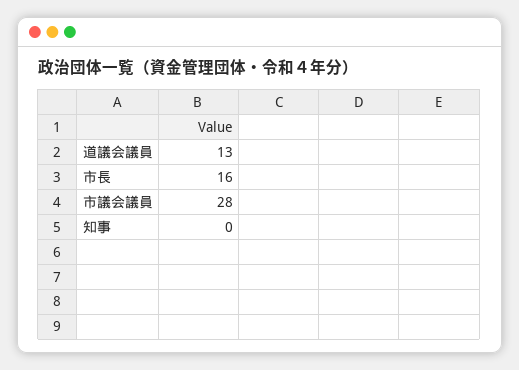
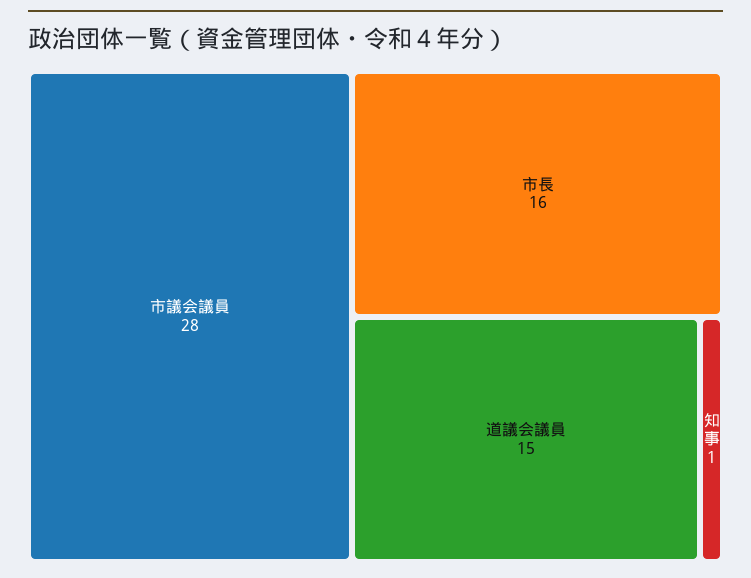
道議会議員: 13 -> 15
知事: 0 -> 1

